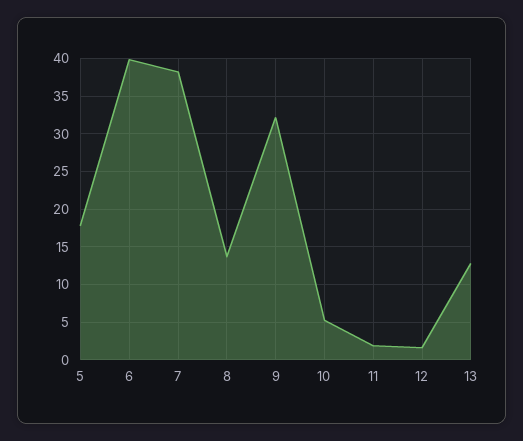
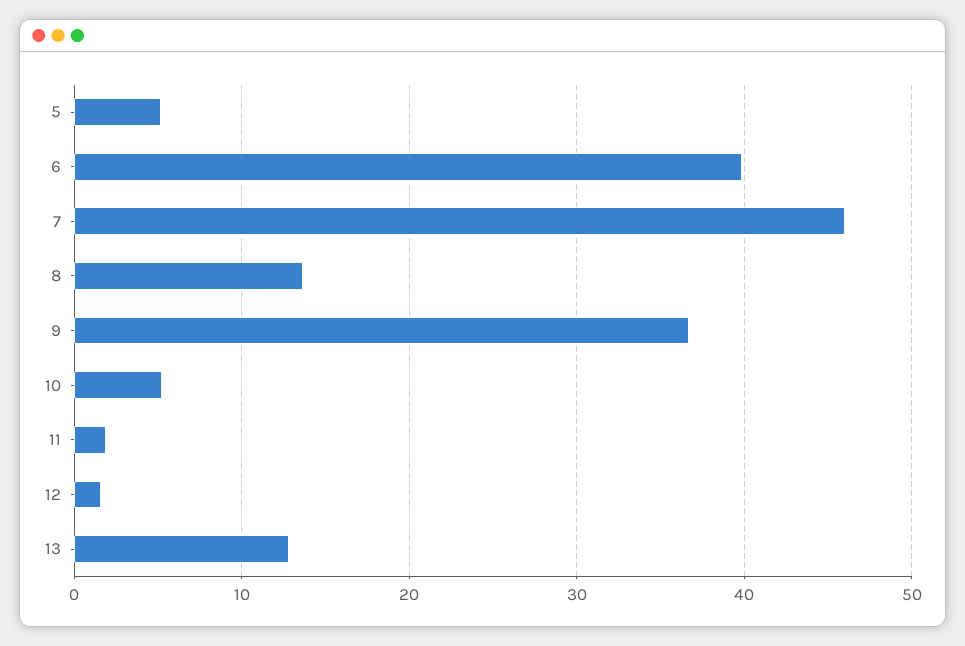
5: 18 -> 5
7: 38 -> 46
9: 32 -> 37

